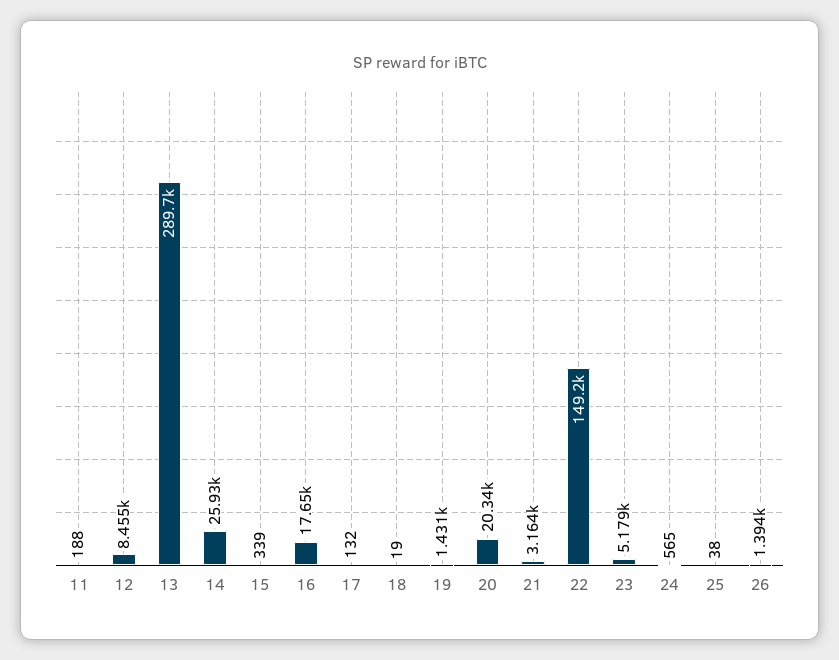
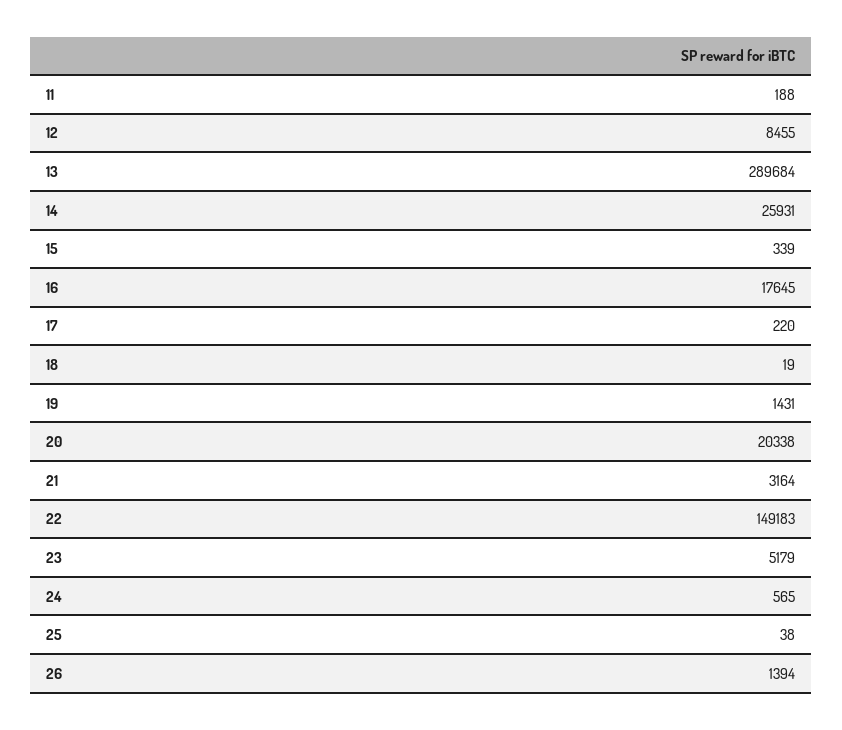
17: 132 -> 220

